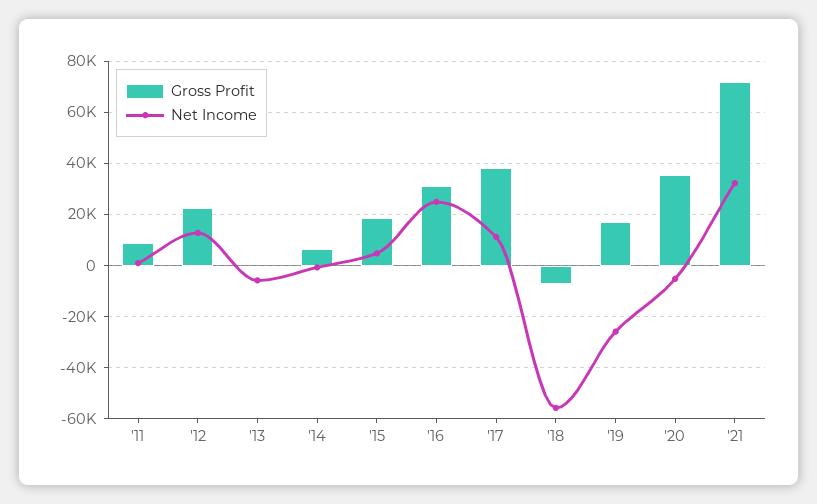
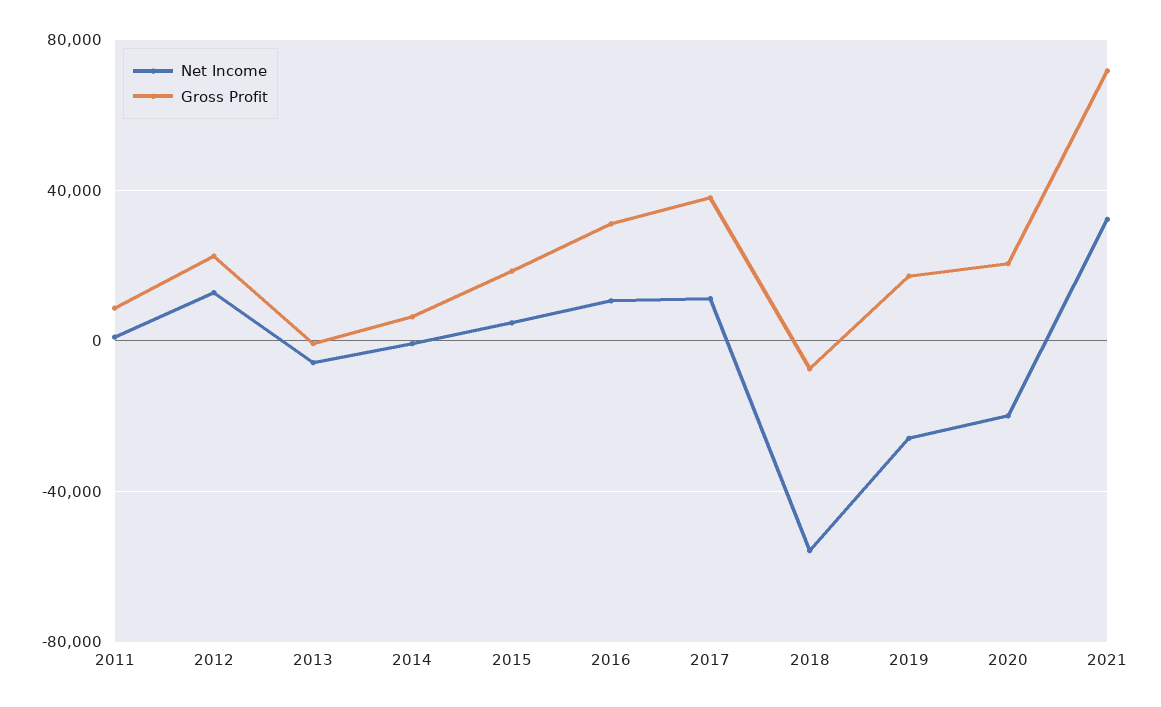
Net Income, '16: 25000 -> 10000
Gross Profit, '20: 35000 -> 20000
Net Income, '20: -5000 -> -20000

